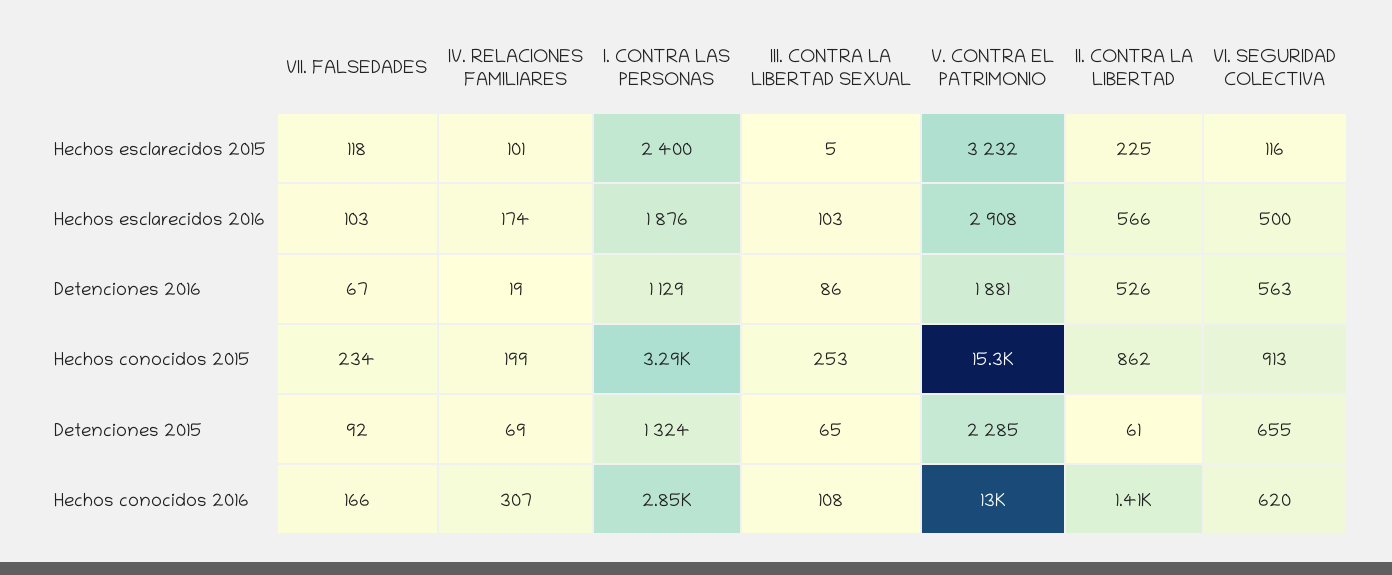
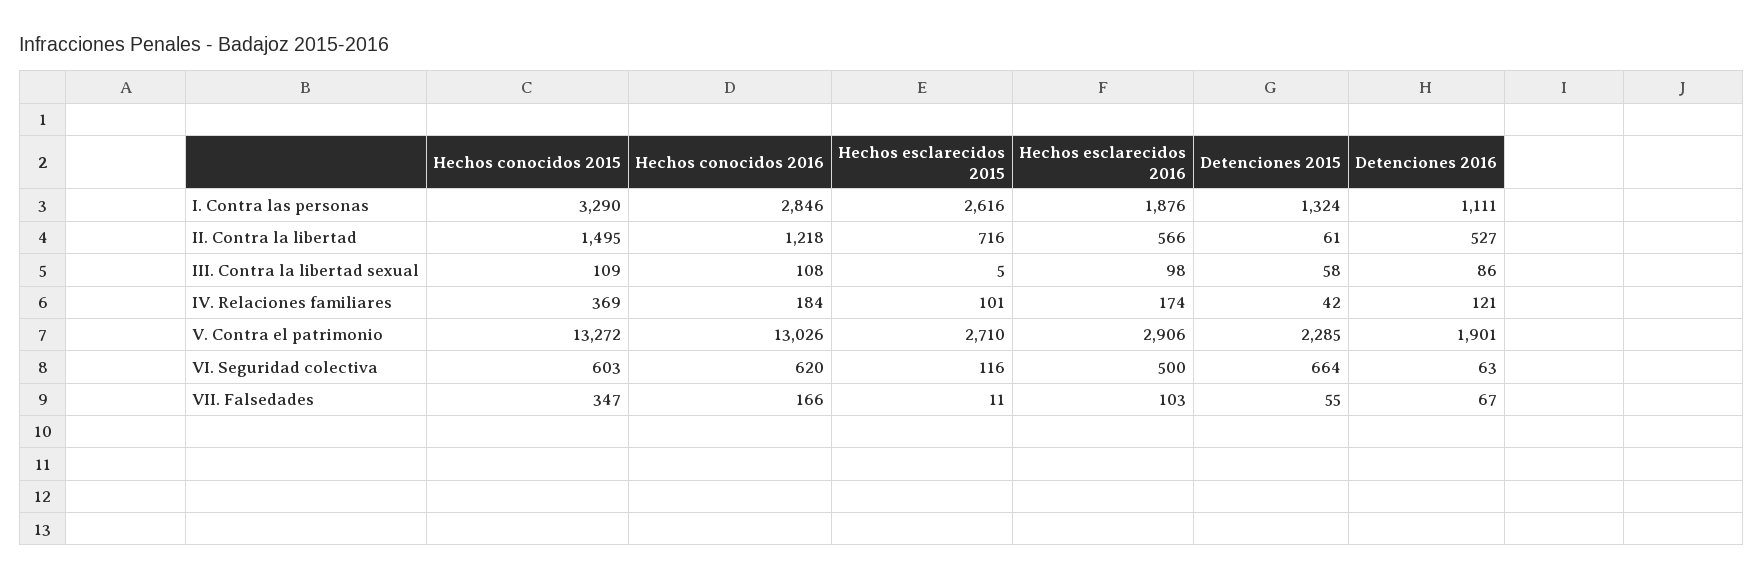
VII. FALSEDADES, Hechos esclarecidos 2015: 118 -> 11
I. CONTRA LAS PERSONAS, Hechos esclarecidos 2015: 2400 -> 2616
V. CONTRA EL PATRIMONIO, Hechos esclarecidos 2015: 3232 -> 2710
II. CONTRA LA LIBERTAD, Hechos esclarecidos 2015: 225 -> 716
III. CONTRA LA LIBERTAD SEXUAL, Hechos esclarecidos 2016: 103 -> 98
V. CONTRA EL PATRIMONIO, Hechos esclarecidos 2016: 2908 -> 2906
IV. RELACIONES FAMILIARES, Detenciones 2016: 19 -> 121
I. CONTRA LAS PERSONAS, Detenciones 2016: 1129 -> 1111
V. CONTRA EL PATRIMONIO, Detenciones 2016: 1881 -> 1901
II. CONTRA LA LIBERTAD, Detenciones 2016: 526 -> 527
VI. SEGURIDAD COLECTIVA, Detenciones 2016: 563 -> 63
VII. FALSEDADES, Hechos conocidos 2015: 234 -> 347
IV. RELACIONES FAMILIARES, Hechos conocidos 2015: 199 -> 369
III. CONTRA LA LIBERTAD SEXUAL, Hechos conocidos 2015: 253 -> 109
V. CONTRA EL PATRIMONIO, Hechos conocidos 2015: 15300 -> 13272
II. CONTRA LA LIBERTAD, Hechos conocidos 2015: 862 -> 1495
VI. SEGURIDAD COLECTIVA, Hechos conocidos 2015: 913 -> 603
VII. FALSEDADES, Detenciones 2015: 92 -> 55
IV. RELACIONES FAMILIARES, Detenciones 2015: 69 -> 42
III. CONTRA LA LIBERTAD SEXUAL, Detenciones 2015: 65 -> 58
VI. SEGURIDAD COLECTIVA, Detenciones 2015: 655 -> 664
IV. RELACIONES FAMILIARES, Hechos conocidos 2016: 307 -> 184
II. CONTRA LA LIBERTAD, Hechos conocidos 2016: 1410 -> 1218

